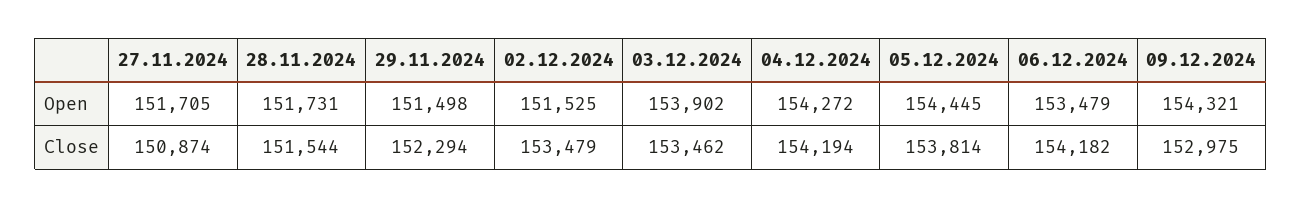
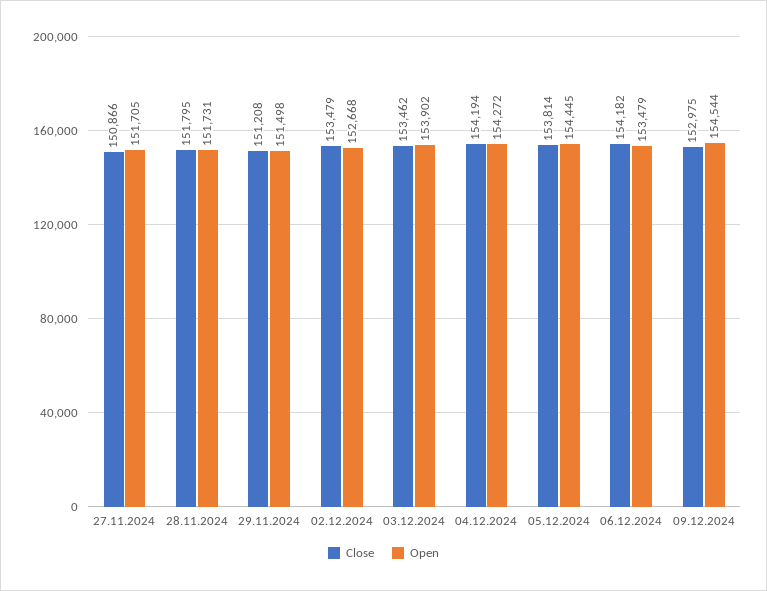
Open, 02.12.2024: 151525 -> 152668
Open, 09.12.2024: 154321 -> 154544
Close, 27.11.2024: 150874 -> 150866
Close, 28.11.2024: 151544 -> 151795
Close, 29.11.2024: 152294 -> 151208

